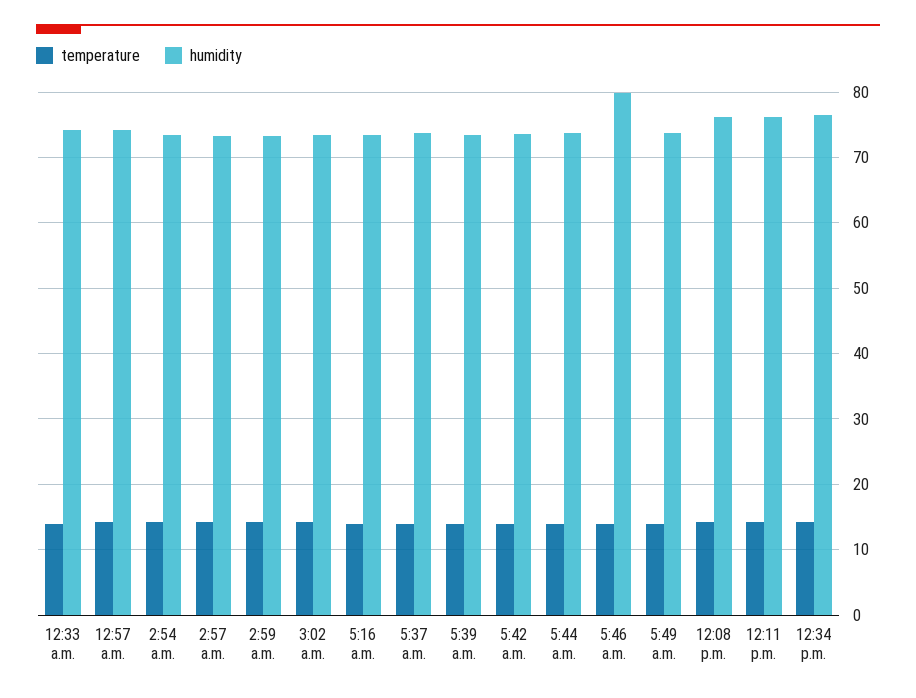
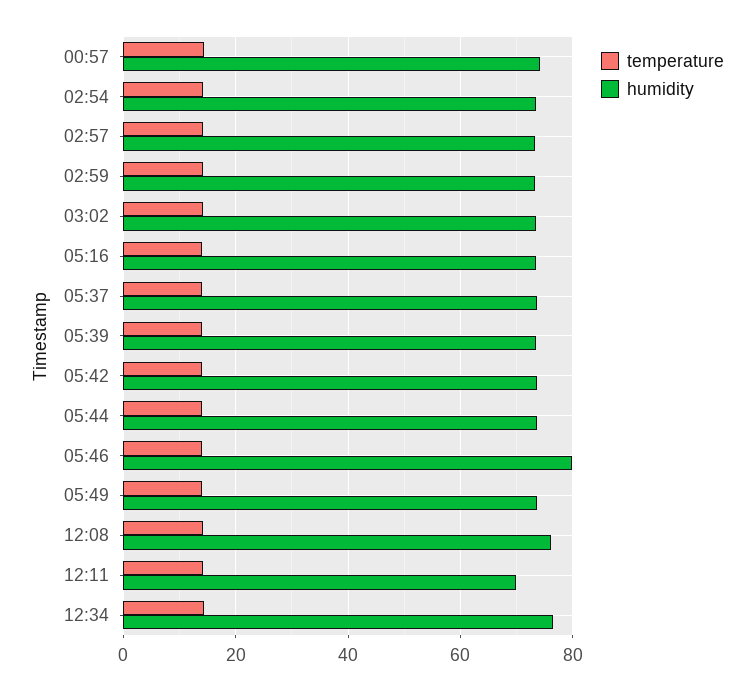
temperature, 12:33 a.m.: 14 -> none
humidity, 12:33 a.m.: 74 -> none
humidity, 12:11 p.m.: 76 -> 70

